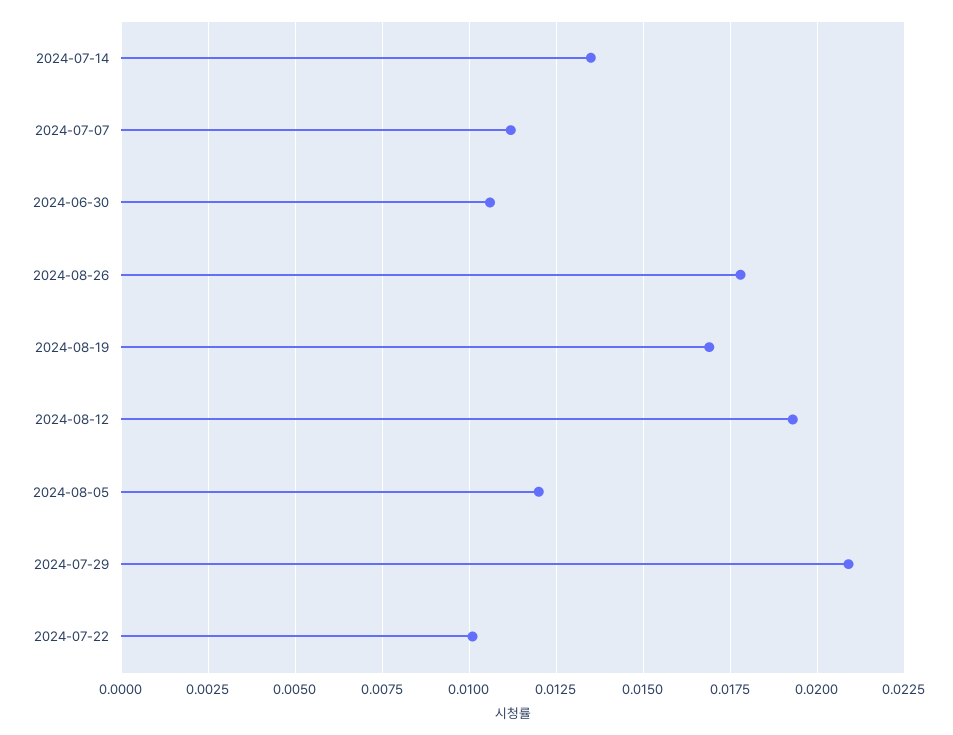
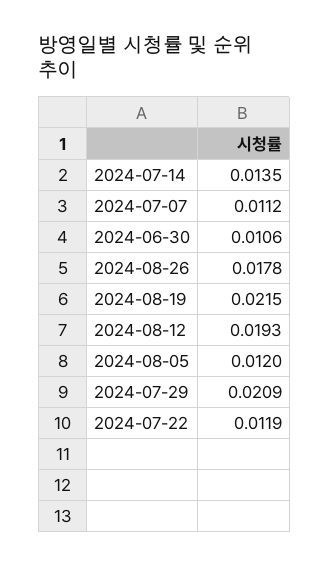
2024-08-19: 0.017 -> 0.0215
2024-07-22: 0.01 -> 0.0119

